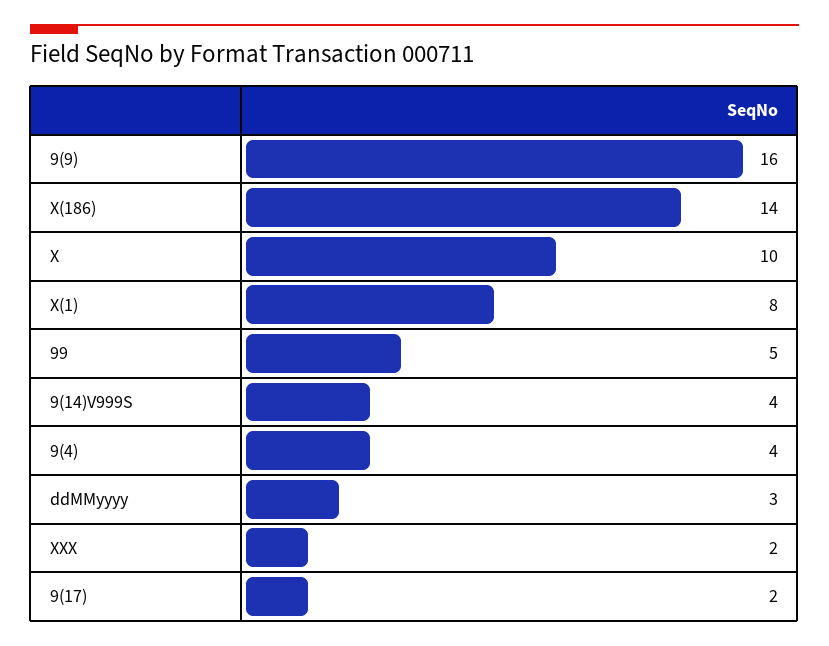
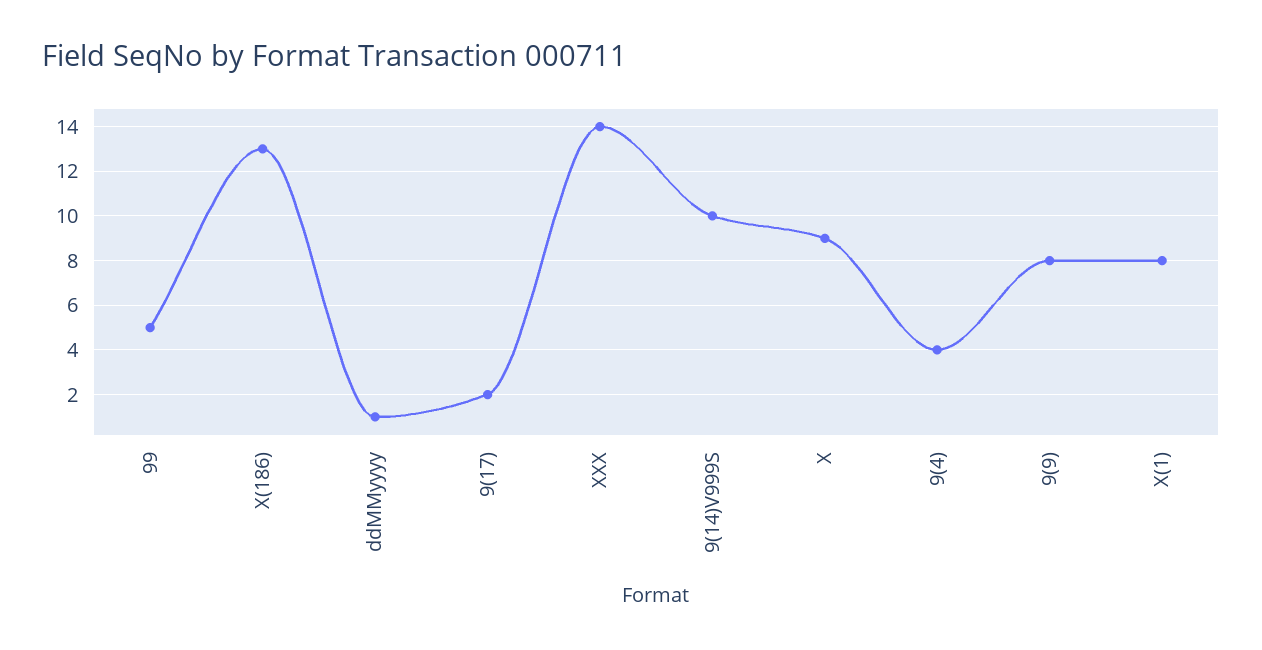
9(9): 16 -> 8
X(186): 14 -> 13
X: 10 -> 9
9(14)V999S: 4 -> 10
ddMMyyyy: 3 -> 1
XXX: 2 -> 14

